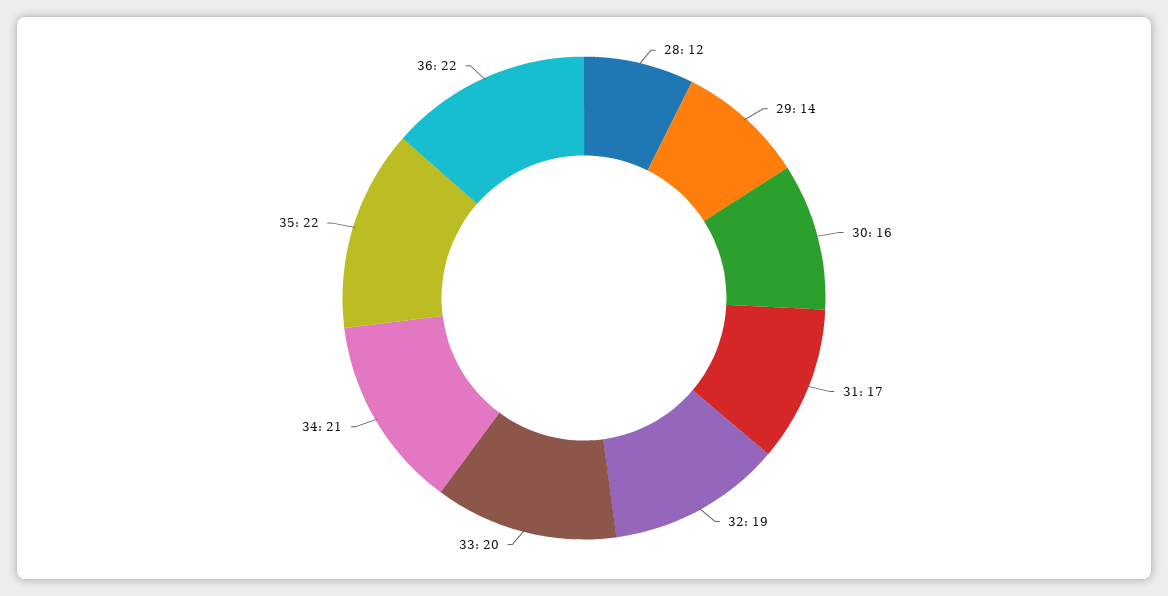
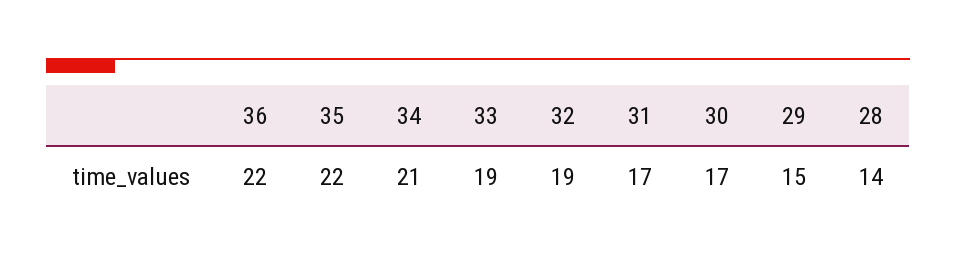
28: 12 -> 14
29: 14 -> 15
30: 16 -> 17
33: 20 -> 19

